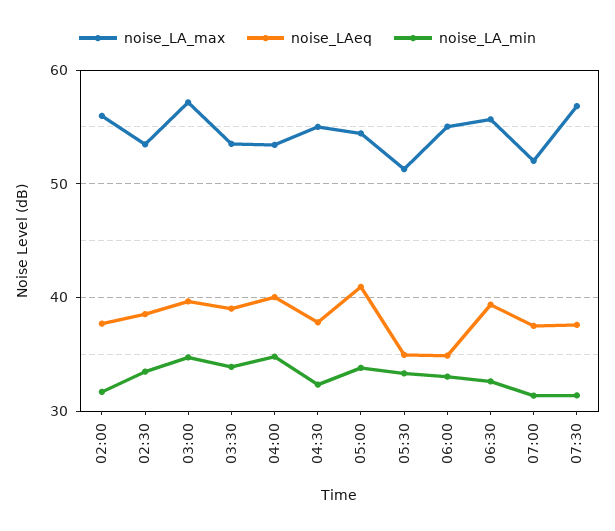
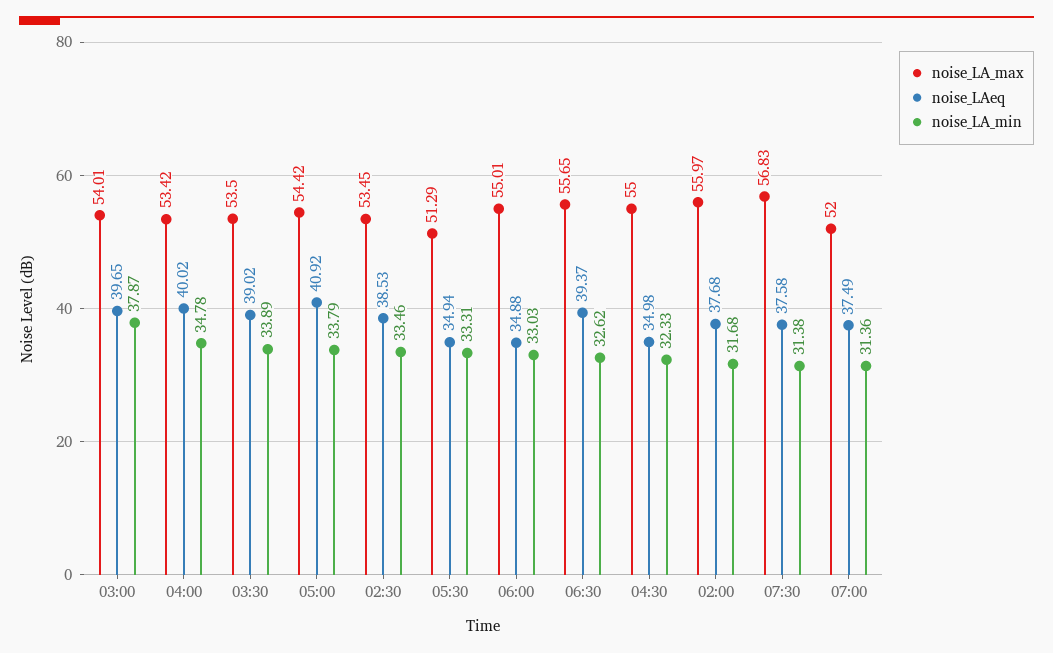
noise_LA_max, 03:00: 57 -> 54.01
noise_LA_min, 03:00: 35 -> 37.87
noise_LAeq, 04:30: 38 -> 34.98

